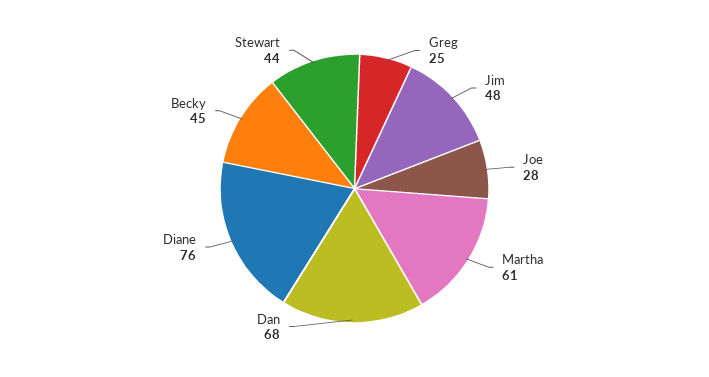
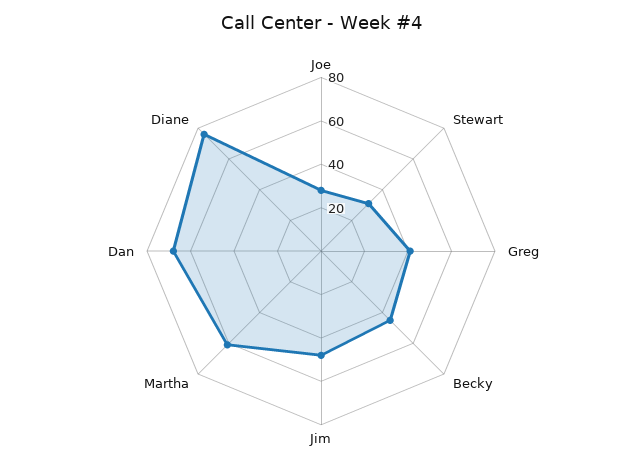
Greg: 25 -> 40
Stewart: 44 -> 30

